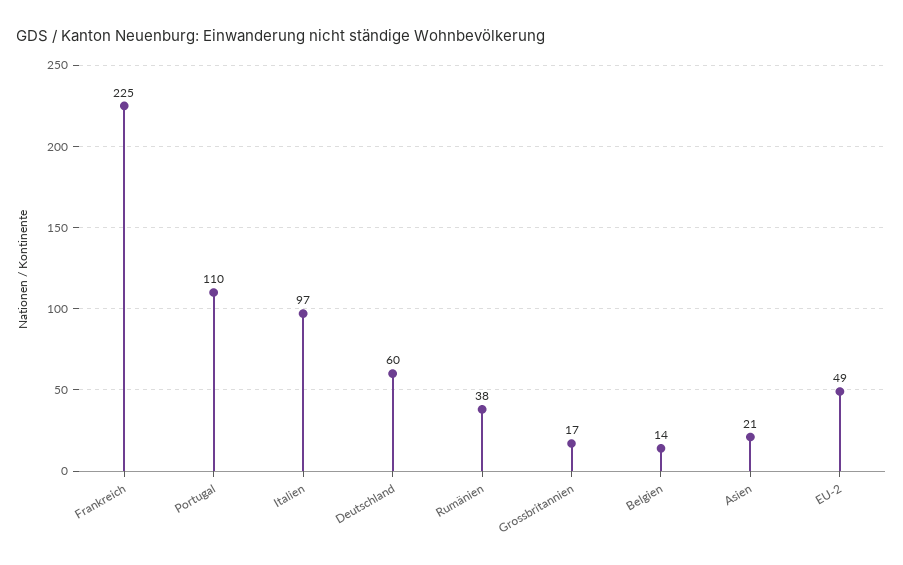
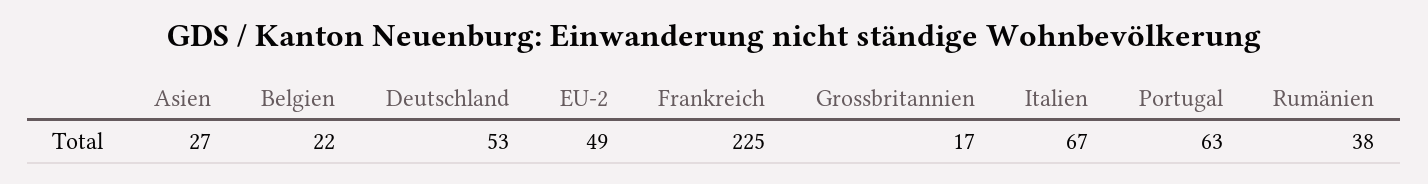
Portugal: 110 -> 63
Italien: 97 -> 67
Deutschland: 60 -> 53
Belgien: 14 -> 22
Asien: 21 -> 27

